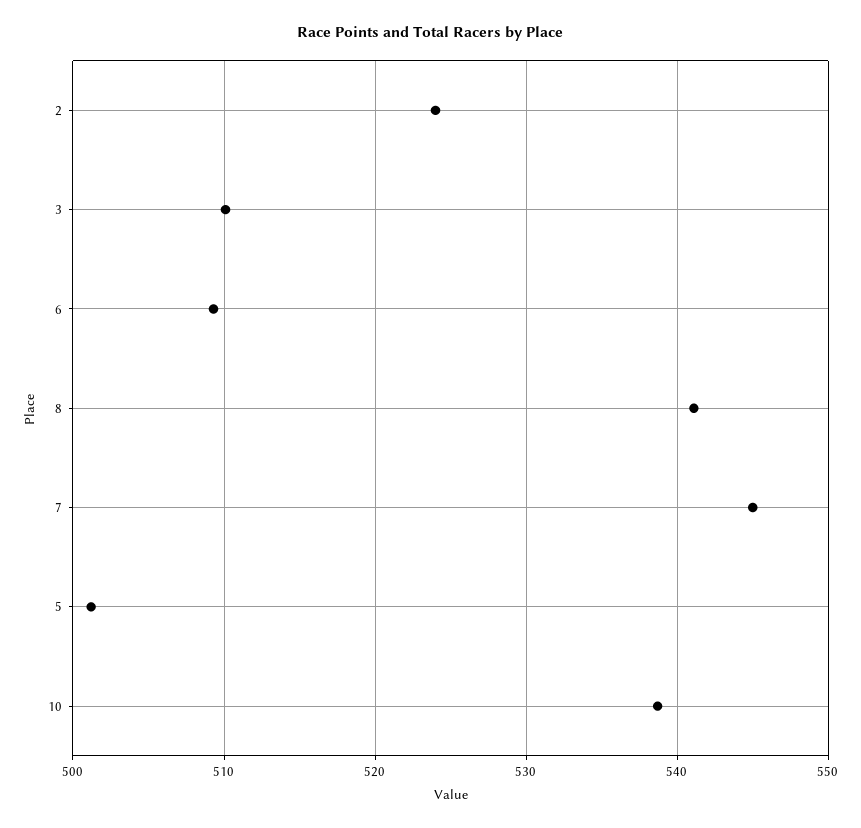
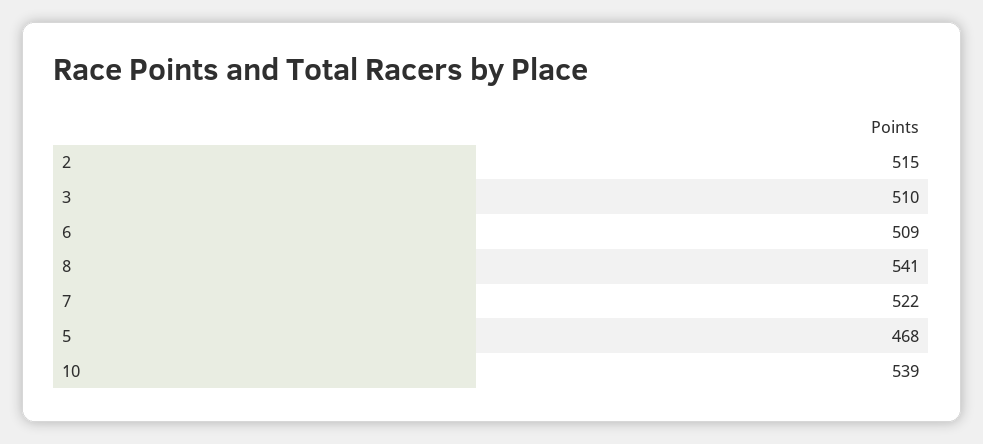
2: 524 -> 515
7: 545 -> 522
5: 501 -> 468

